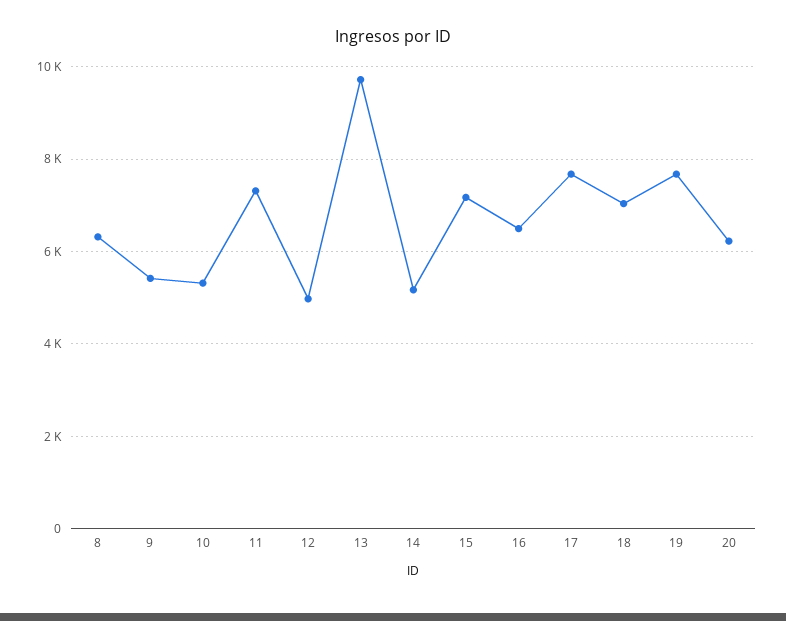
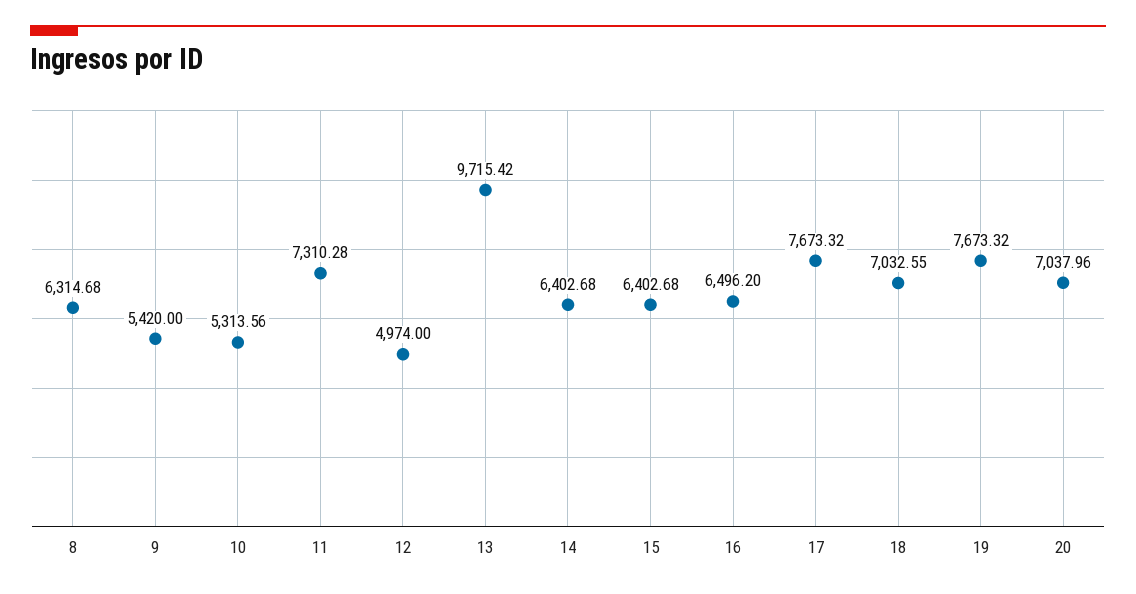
14: 5200 -> 6402.68
15: 7200 -> 6402.68
20: 6200 -> 7037.96

